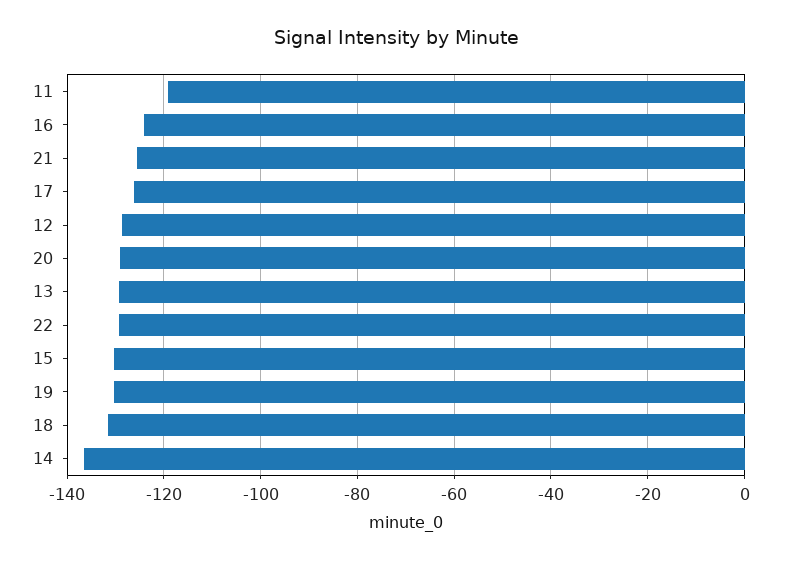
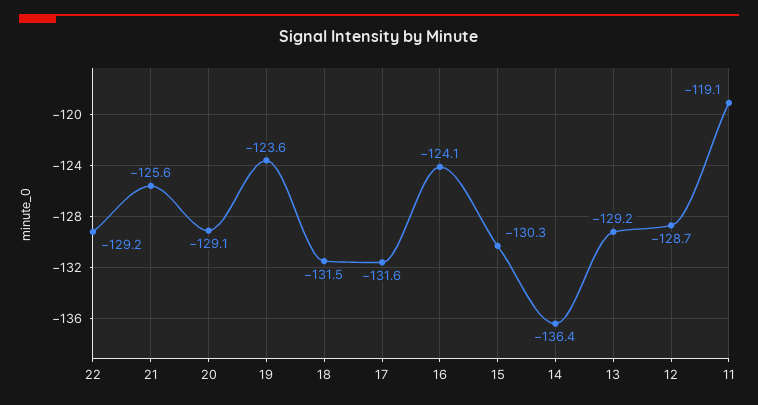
17: -126 -> -131.6
19: -130 -> -123.6

